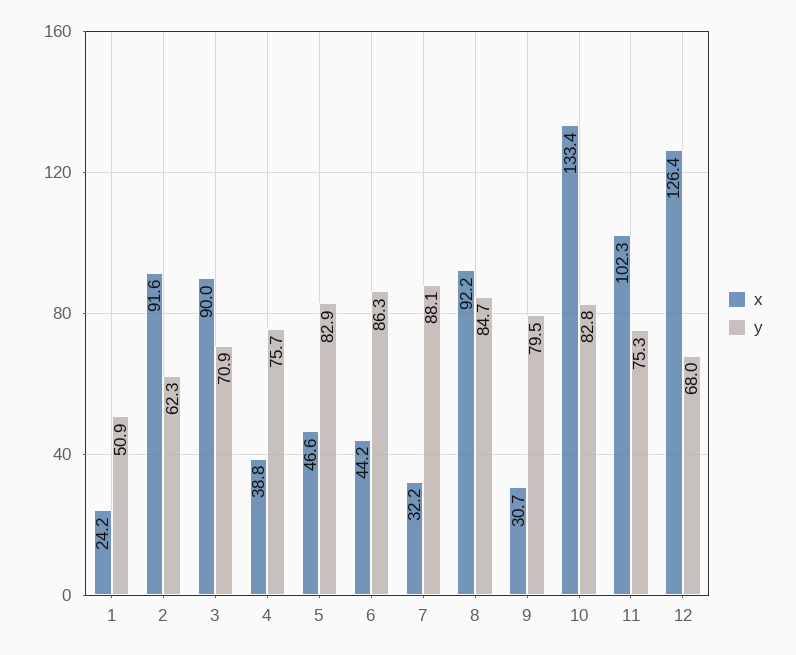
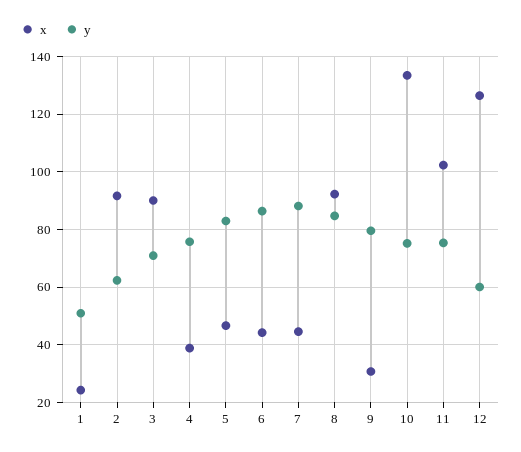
x, 7: 32.2 -> 45
y, 10: 82.8 -> 75
y, 12: 68 -> 60

